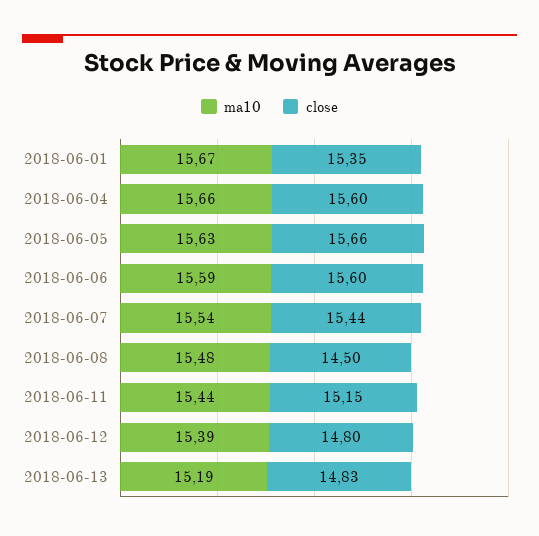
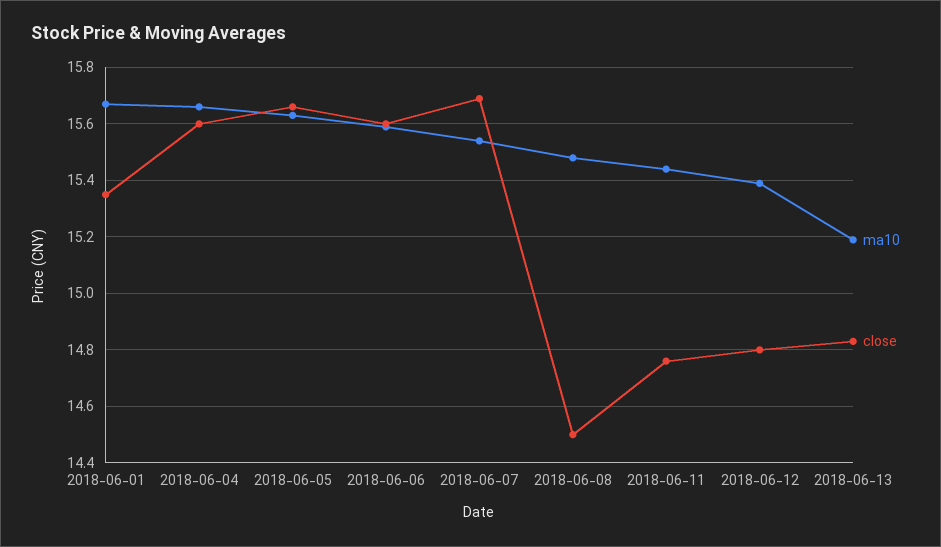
close, 2018-06-07: 15.44 -> 15.7
close, 2018-06-11: 15.15 -> 14.75

